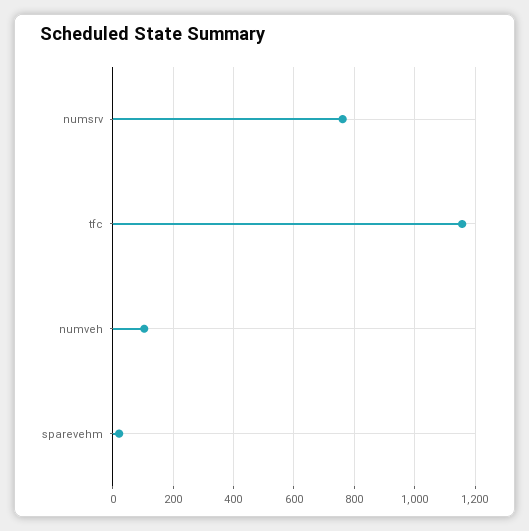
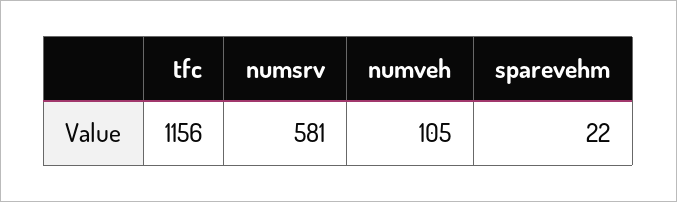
numsrv: 760 -> 581

